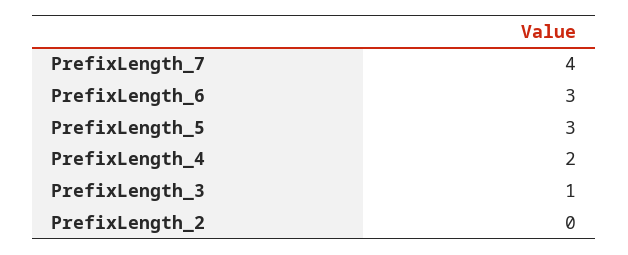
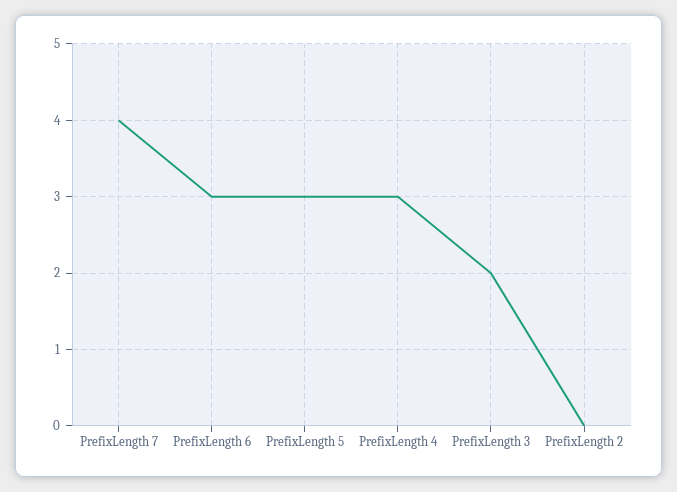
PrefixLength_4: 2 -> 3
PrefixLength_3: 1 -> 2

